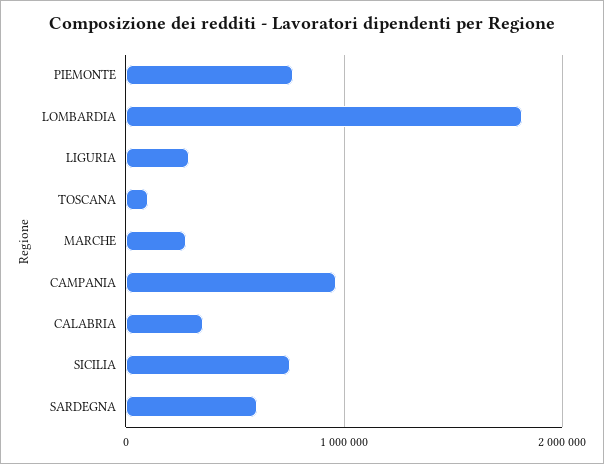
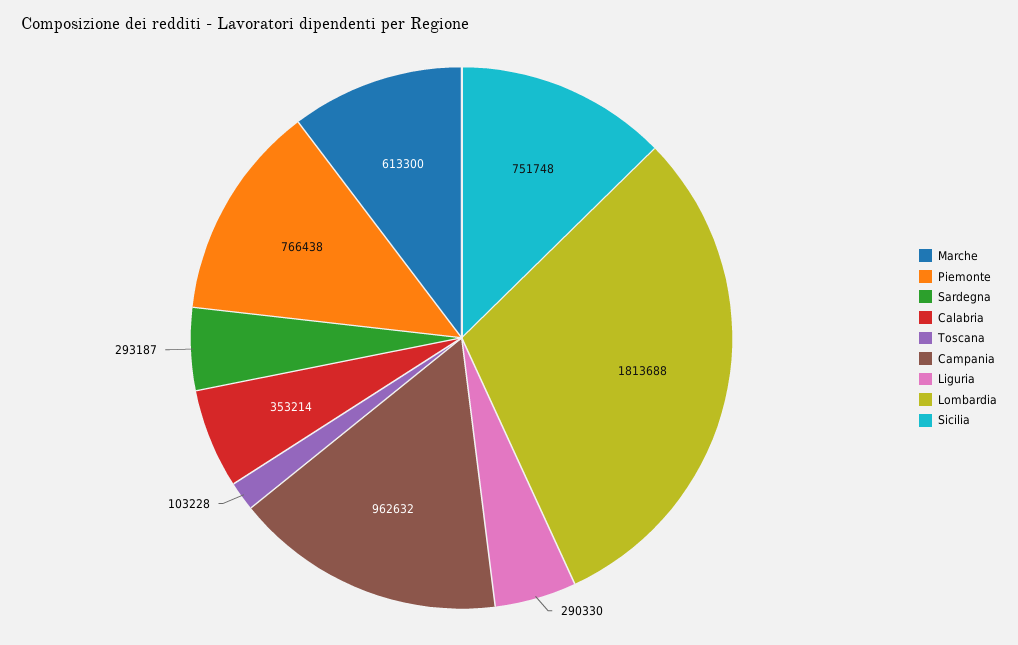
MARCHE: 300000 -> 613300
SARDEGNA: 600000 -> 293187

